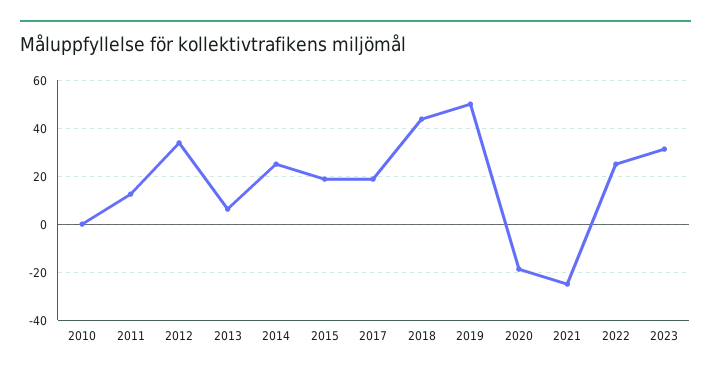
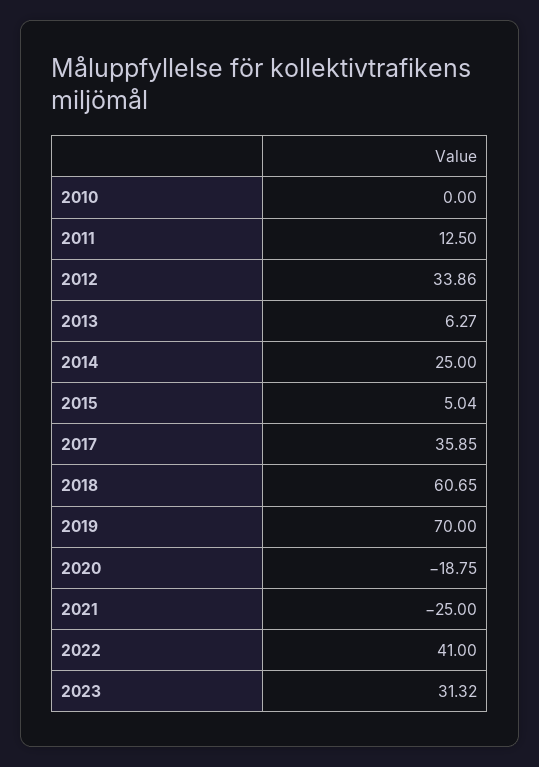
2015: 20 -> 5.04
2017: 20 -> 35.85
2018: 45 -> 60.65
2019: 50 -> 70
2022: 25 -> 41

